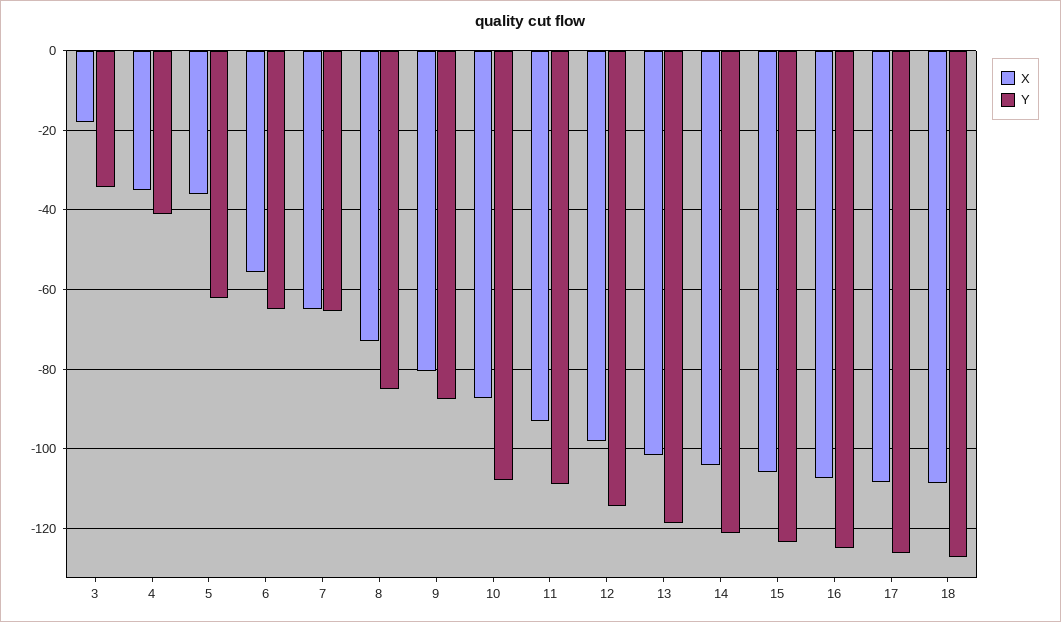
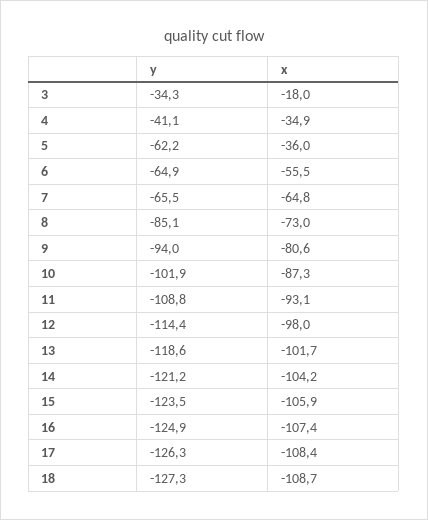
Y, 9: -88 -> -94
Y, 10: -108 -> -101.9

